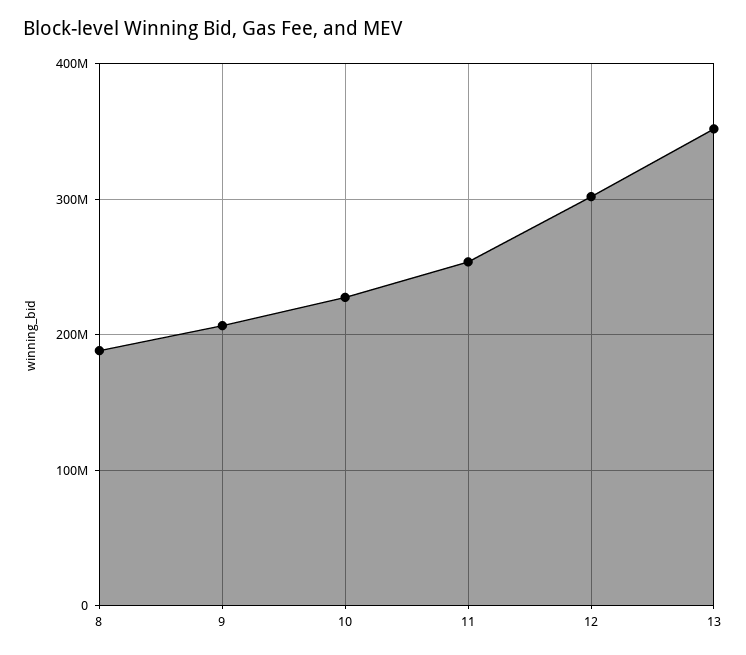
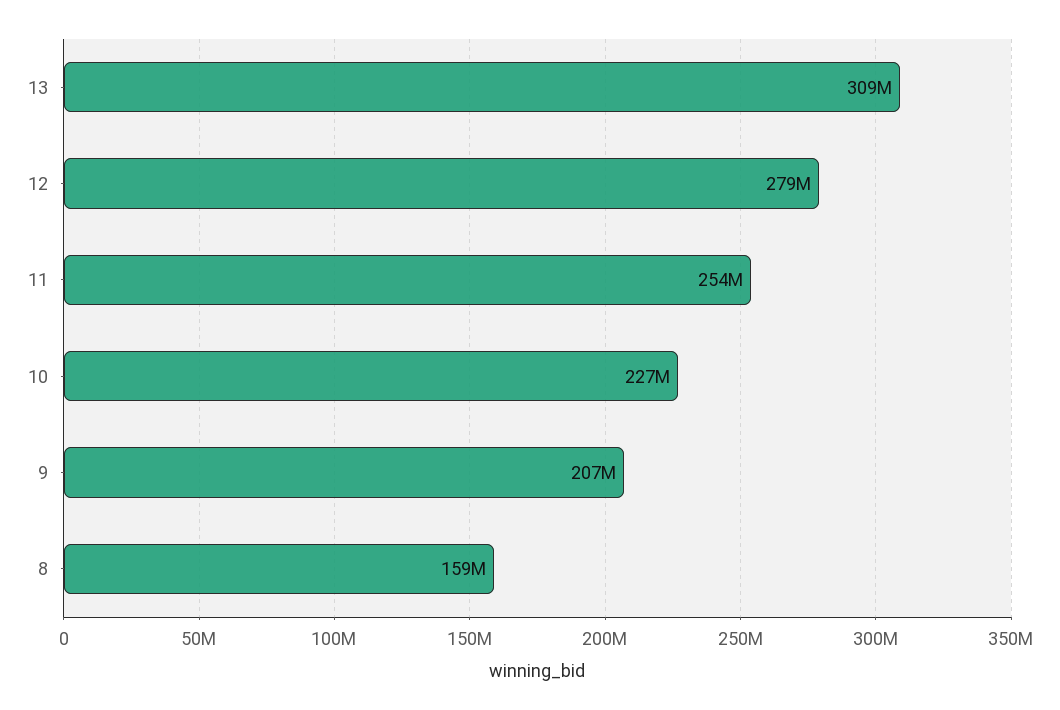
8: 190000000 -> 159000000
12: 300000000 -> 279000000
13: 350000000 -> 309000000

